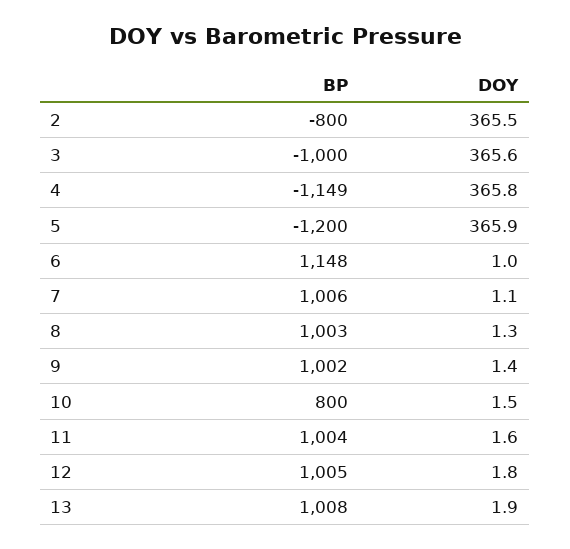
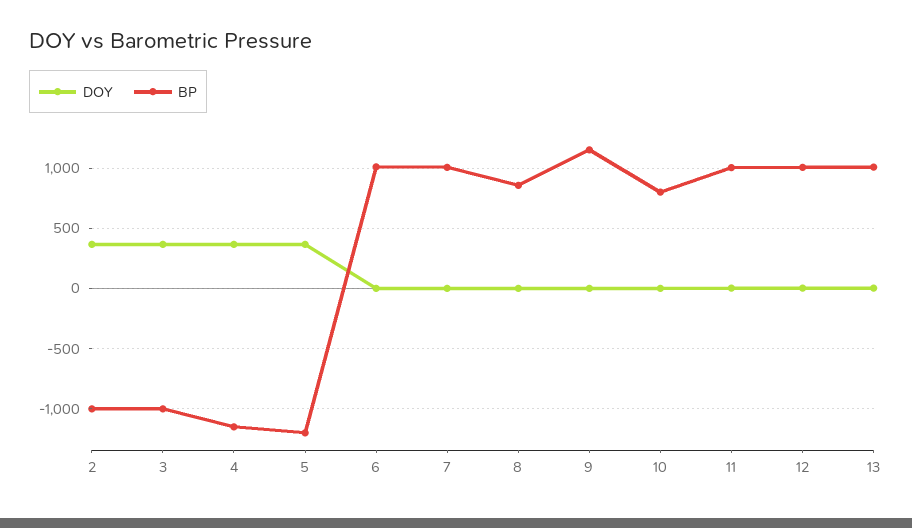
BP, 2: -800 -> -1000
BP, 6: 1148 -> 1000
BP, 8: 1003 -> 850
BP, 9: 1002 -> 1150

